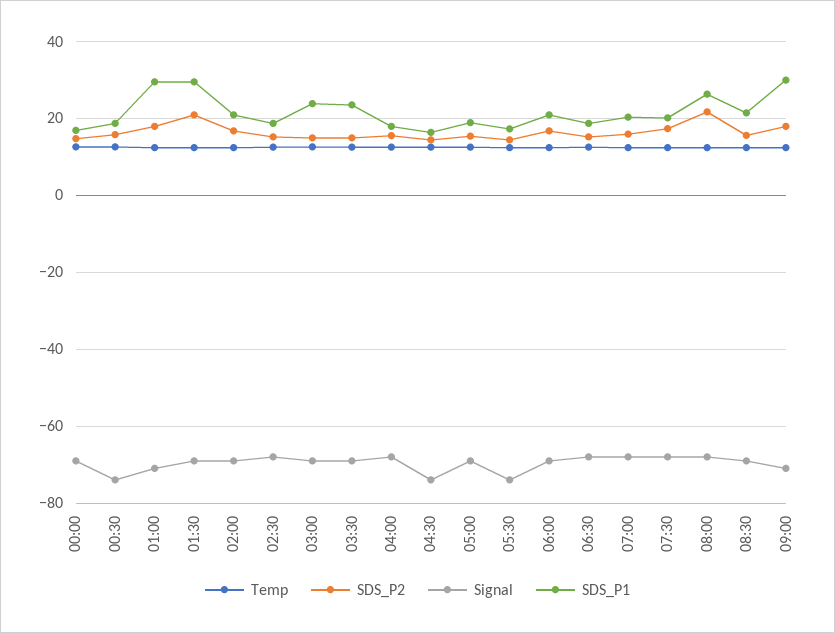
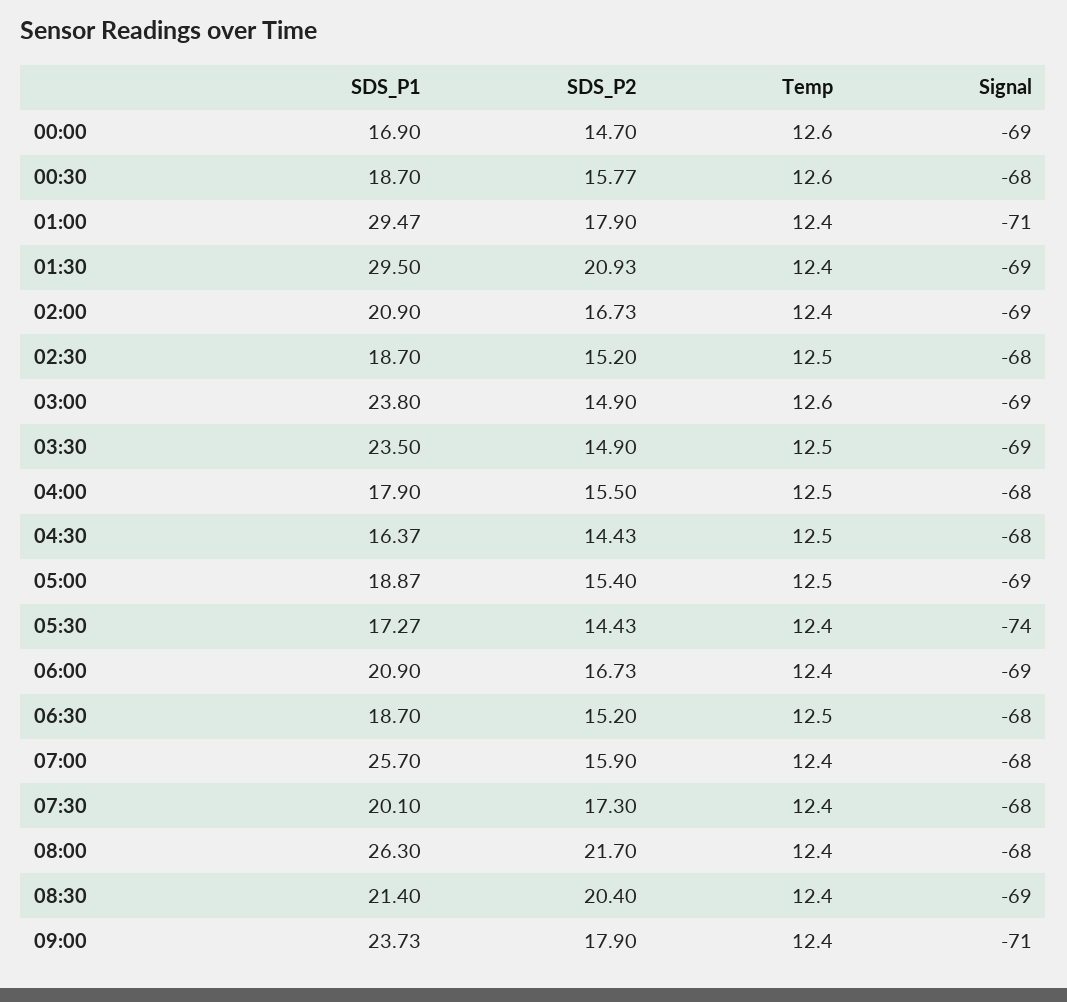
Signal, 00:30: -74 -> -68
Signal, 04:30: -74 -> -68
SDS_P1, 07:00: 20 -> 25.7
SDS_P2, 08:30: 16 -> 20.4
SDS_P1, 09:00: 30 -> 23.73

